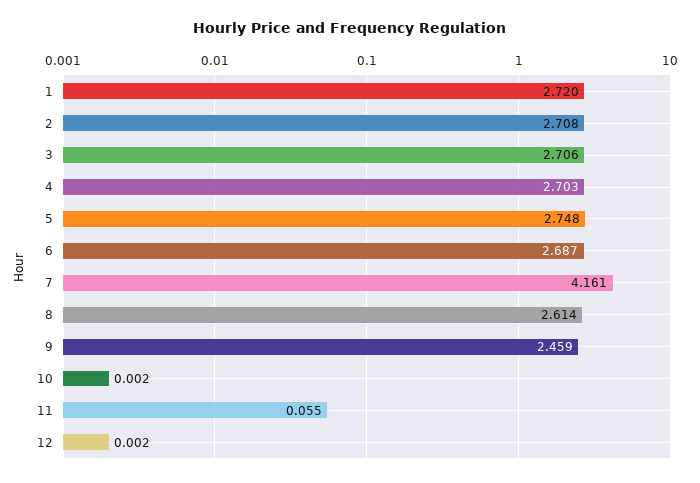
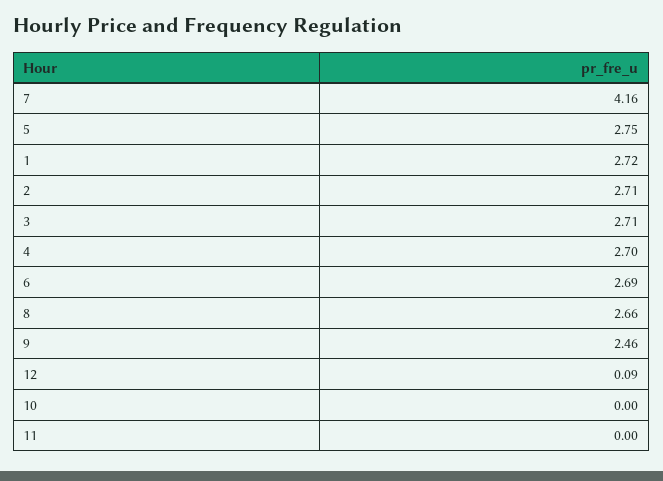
8: 2.614 -> 2.66
11: 0.055 -> 0
12: 0.002 -> 0.09

